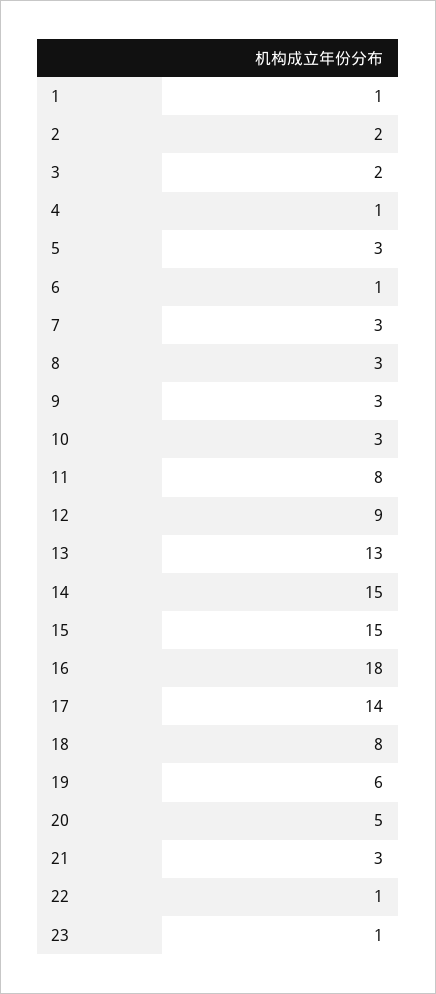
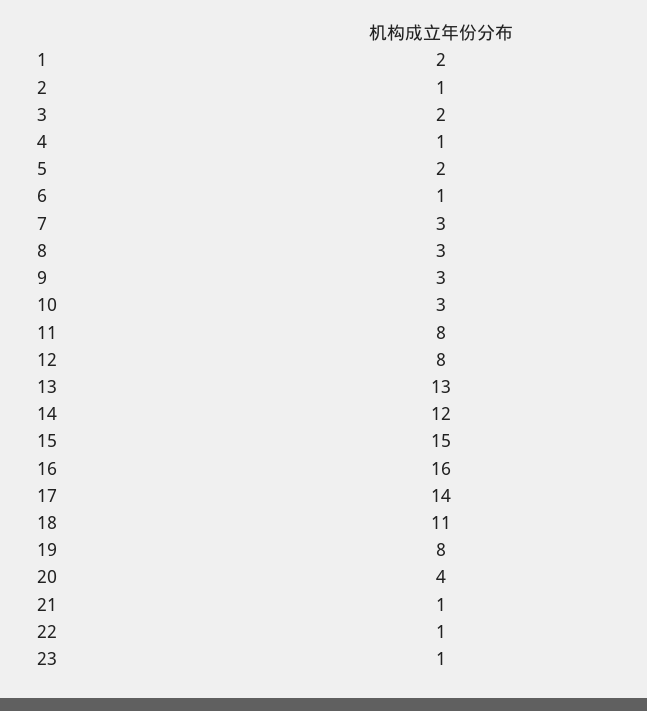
1: 1 -> 2
2: 2 -> 1
5: 3 -> 2
12: 9 -> 8
14: 15 -> 12
16: 18 -> 16
18: 8 -> 11
19: 6 -> 8
20: 5 -> 4
21: 3 -> 1

